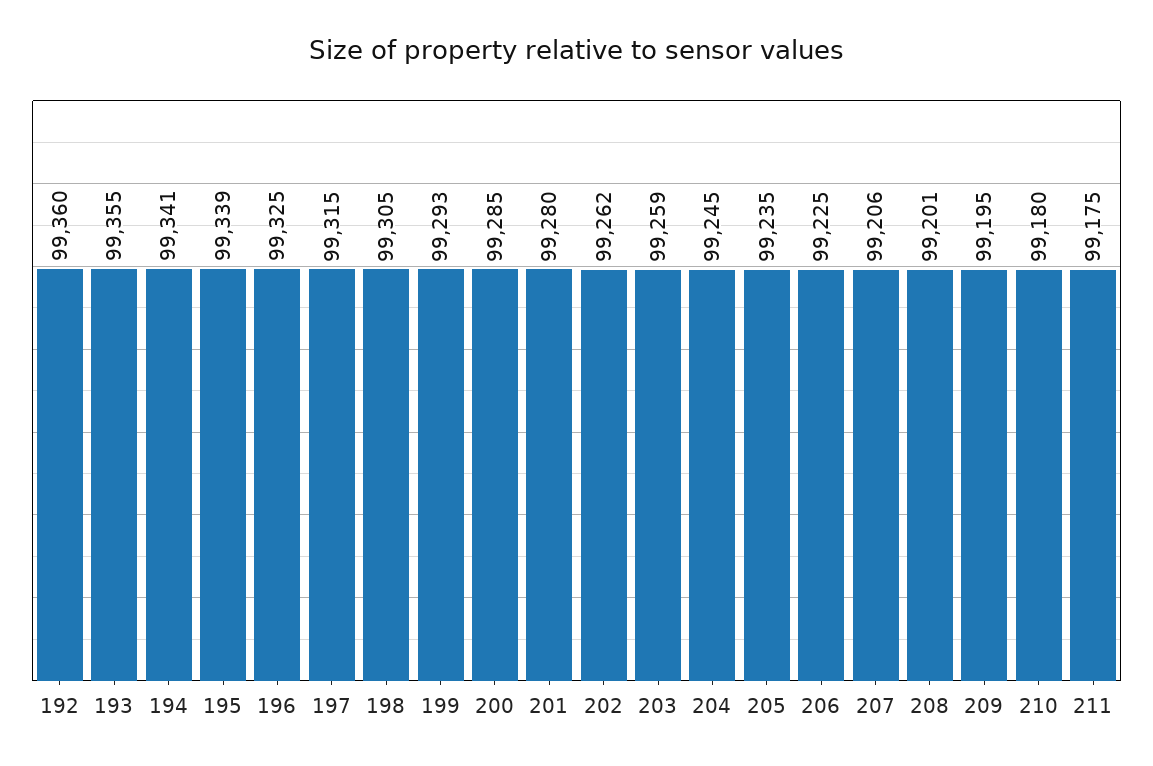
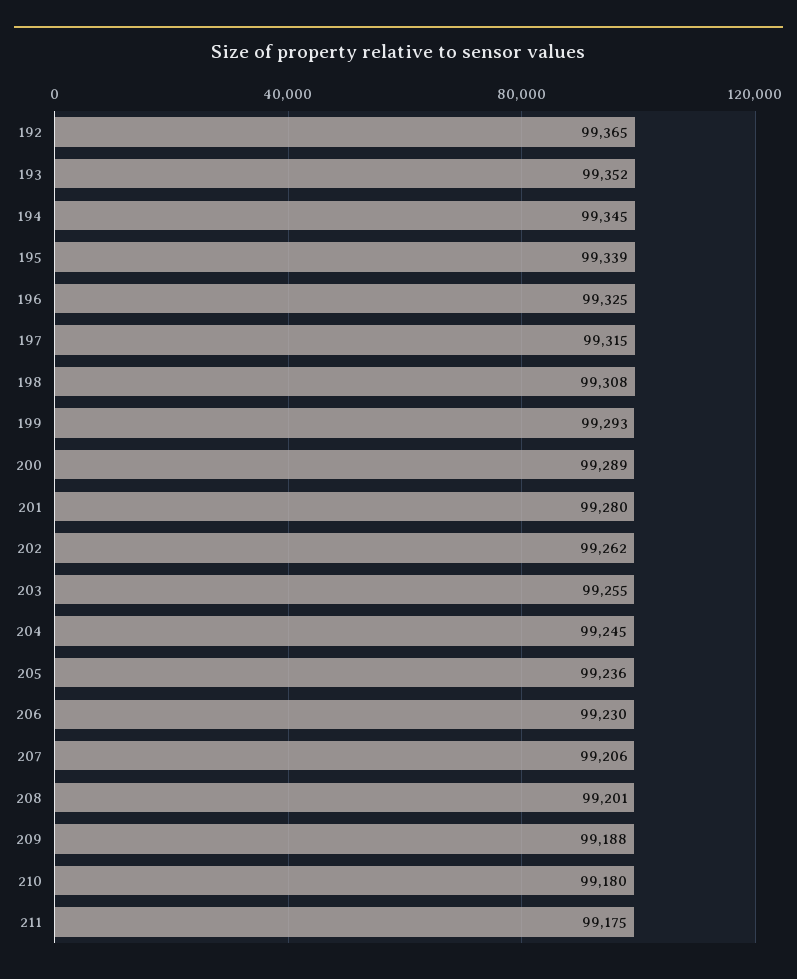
192: 99360 -> 99365
193: 99355 -> 99352
194: 99341 -> 99345
198: 99305 -> 99308
200: 99285 -> 99289
203: 99259 -> 99255
205: 99235 -> 99236
206: 99225 -> 99230
209: 99195 -> 99188

